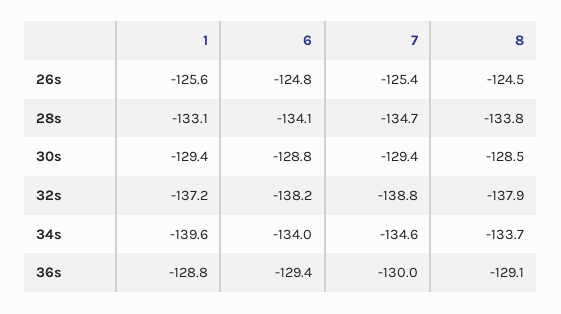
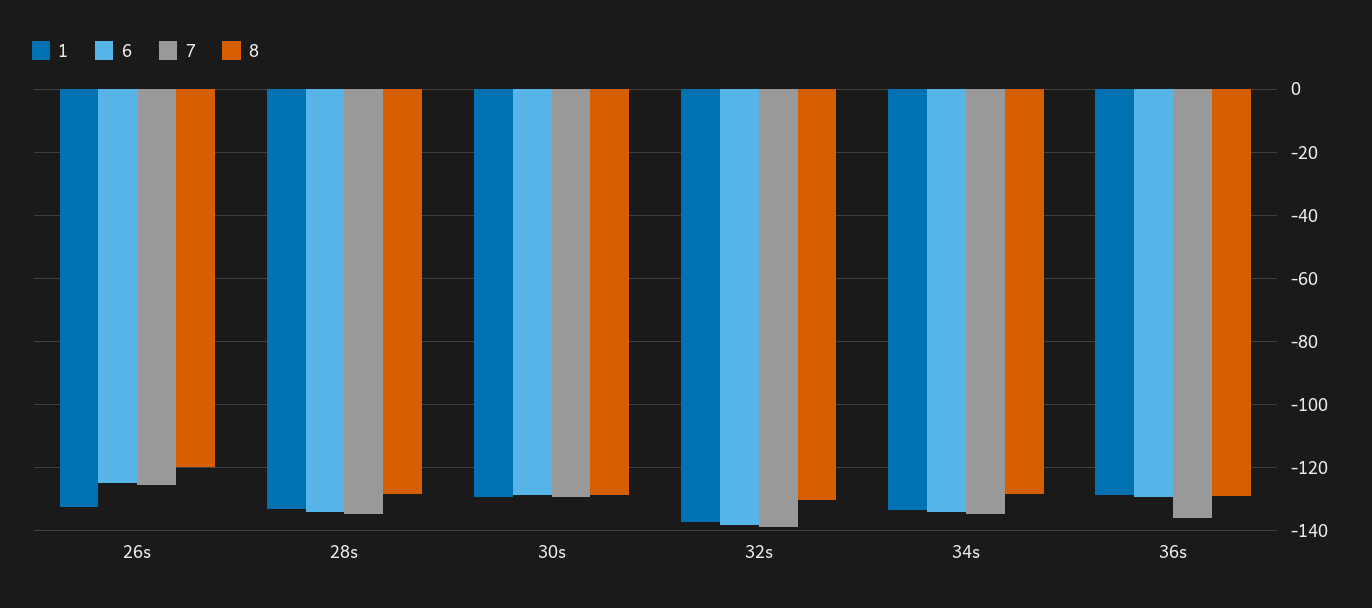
1, 26s: -125.6 -> -132
8, 26s: -124.5 -> -120
8, 28s: -133.8 -> -128
8, 32s: -137.9 -> -130
1, 34s: -139.6 -> -134
8, 34s: -133.7 -> -128
7, 36s: -130 -> -136

